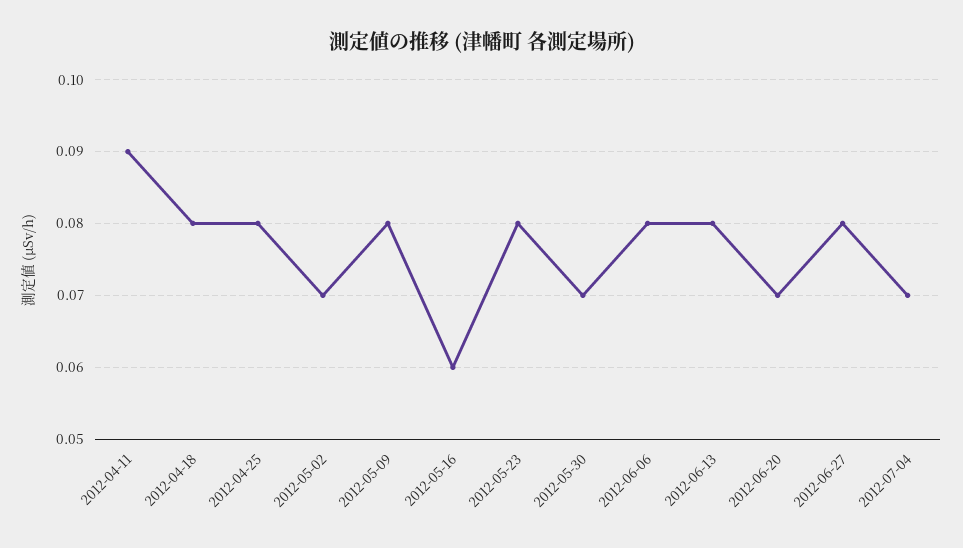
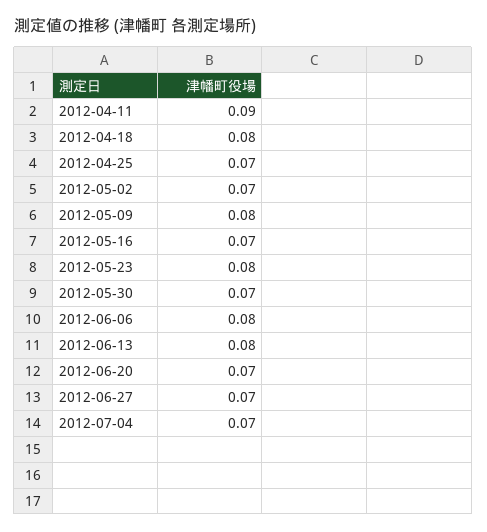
2012-04-25: 0.08 -> 0.07
2012-05-16: 0.06 -> 0.07
2012-06-27: 0.08 -> 0.07

